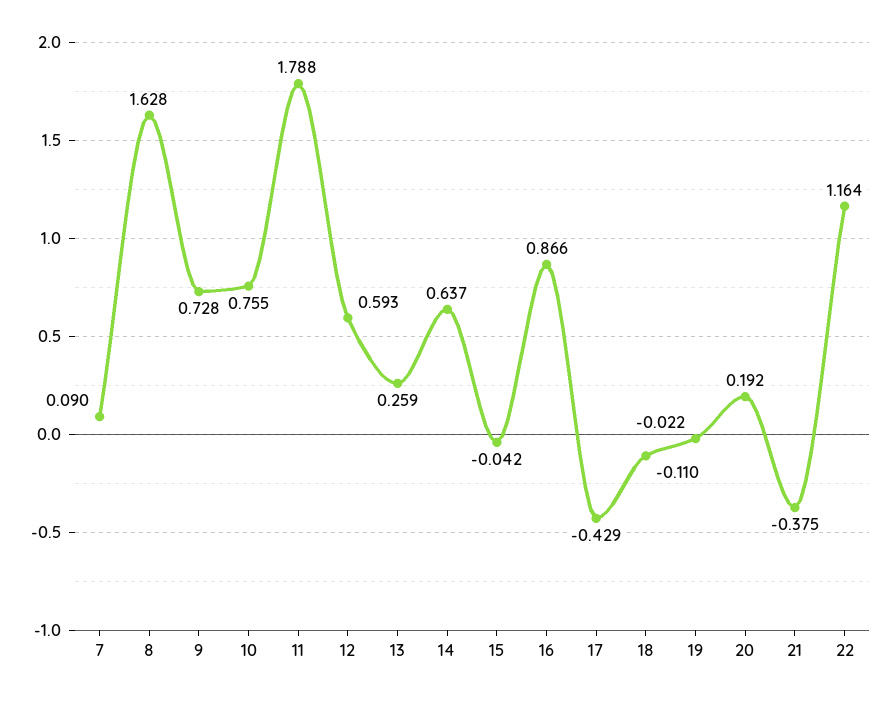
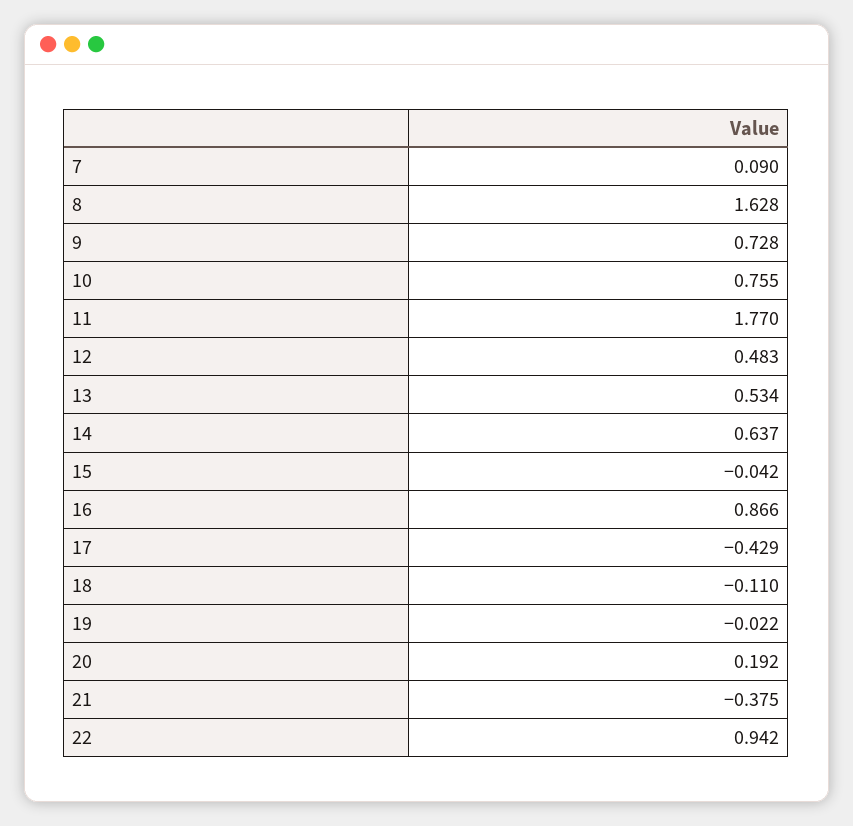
11: 1.788 -> 1.77
12: 0.593 -> 0.483
13: 0.259 -> 0.534
22: 1.164 -> 0.942

